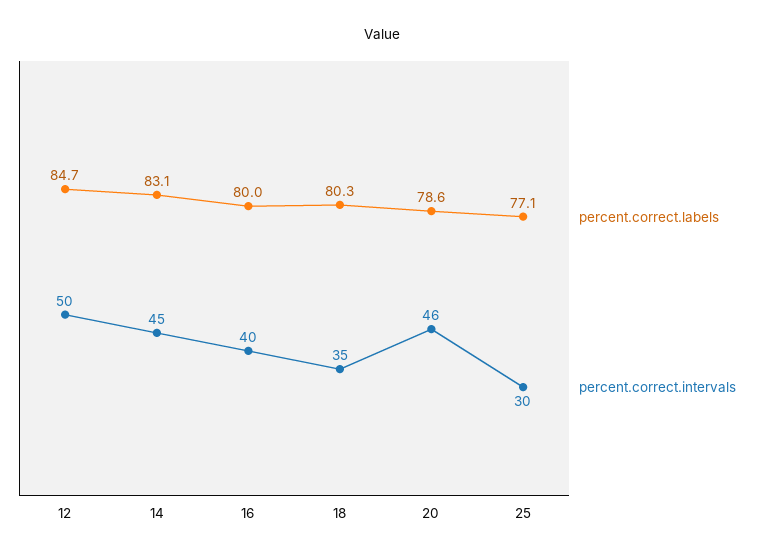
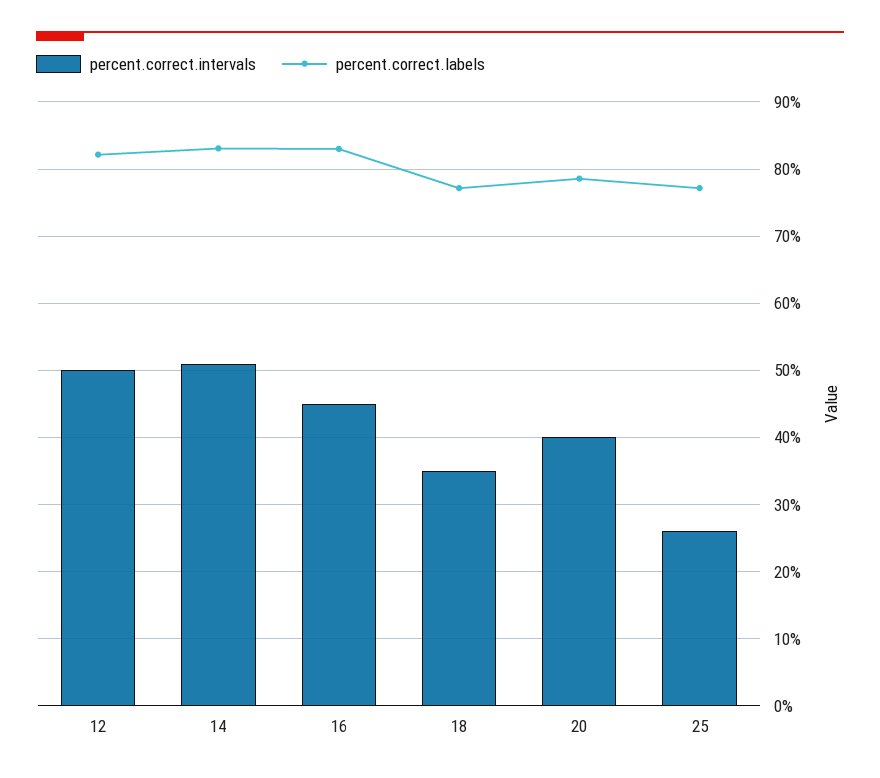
percent.correct.labels, 12: 84.7 -> 82
percent.correct.intervals, 14: 45 -> 51
percent.correct.labels, 16: 80 -> 83
percent.correct.intervals, 16: 40 -> 45
percent.correct.labels, 18: 80.3 -> 77
percent.correct.intervals, 20: 46 -> 40
percent.correct.intervals, 25: 30 -> 26

